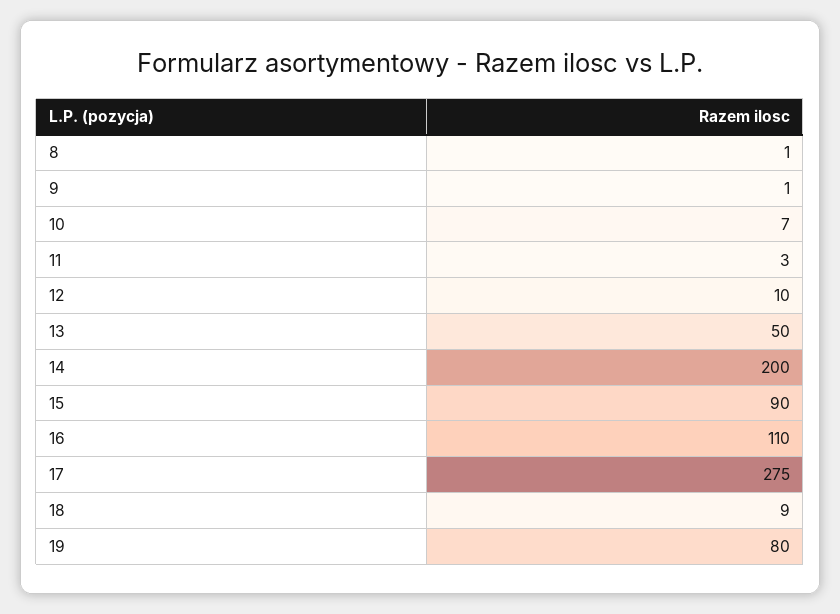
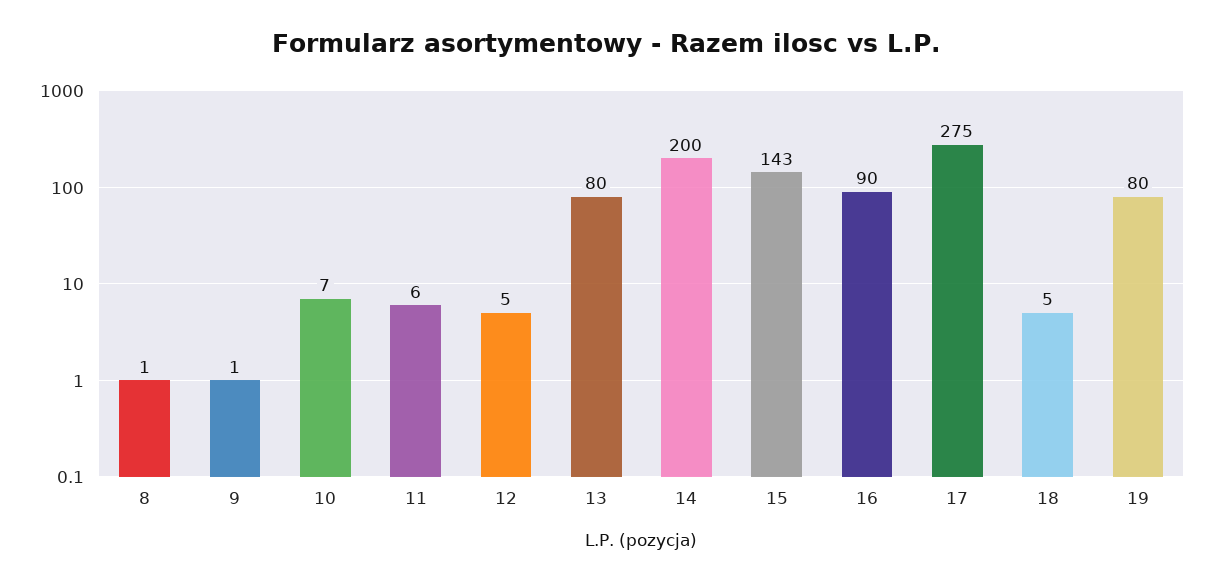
11: 3 -> 6
12: 10 -> 5
13: 50 -> 80
15: 90 -> 143
16: 110 -> 90
18: 9 -> 5

